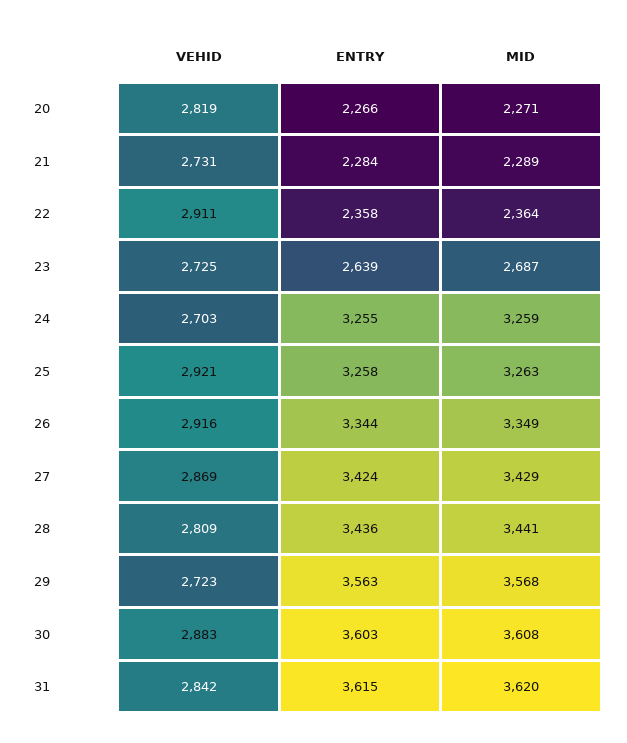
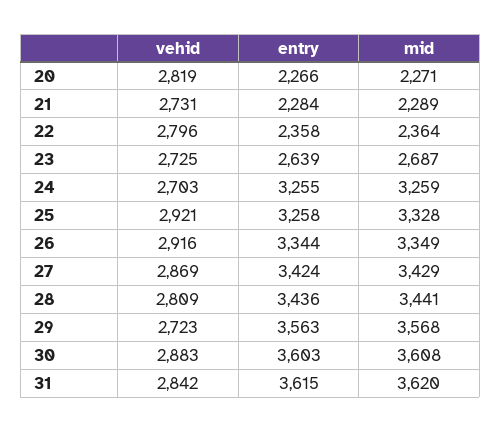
VEHID, 22: 2911 -> 2796
MID, 25: 3263 -> 3328

